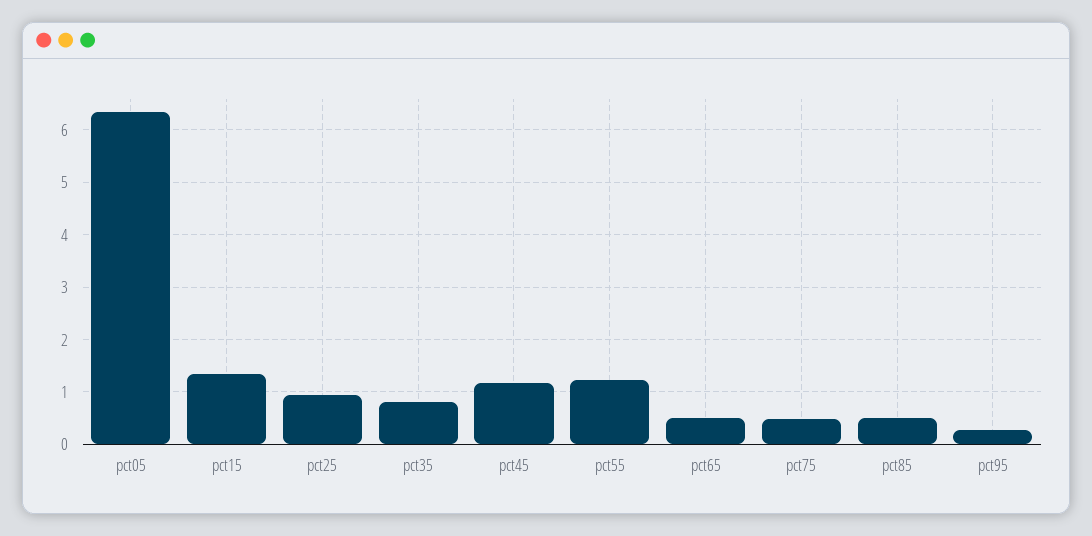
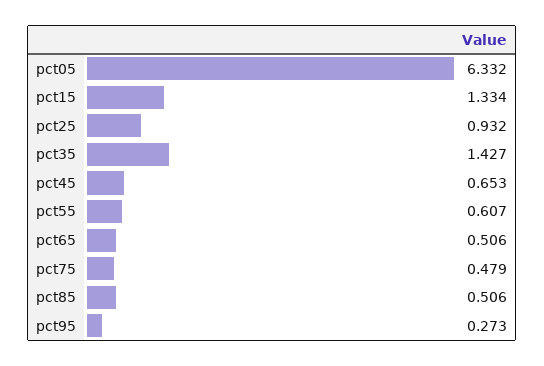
pct35: 0.8 -> 1.427
pct45: 1.2 -> 0.653
pct55: 1.2 -> 0.607

